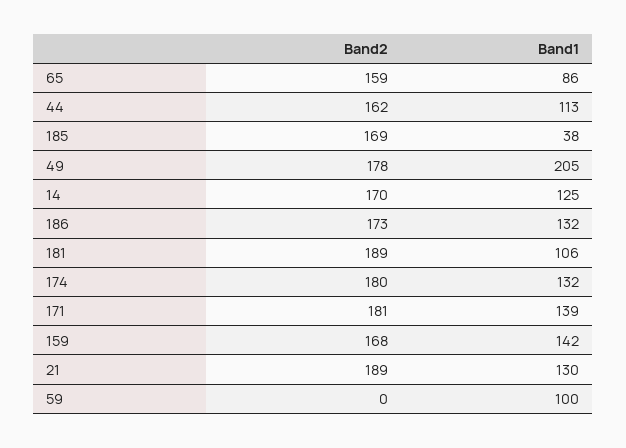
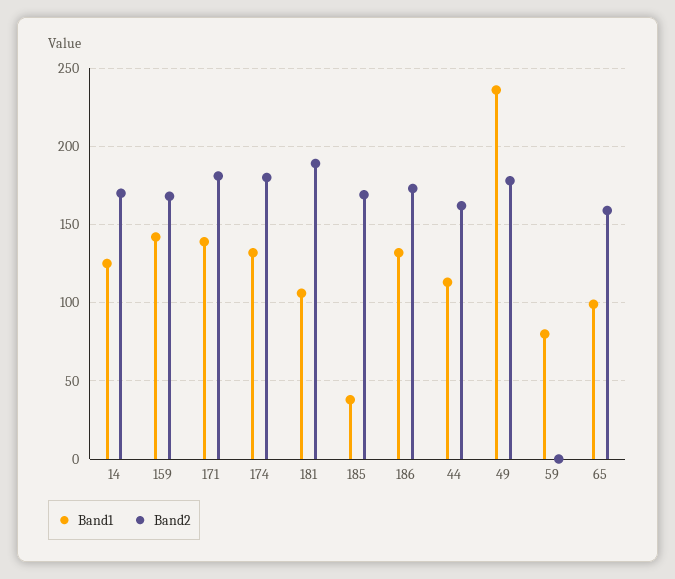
Band1, 65: 86 -> 100
Band1, 49: 205 -> 235
Band2, 21: 189 -> none
Band1, 21: 130 -> none
Band1, 59: 100 -> 80

